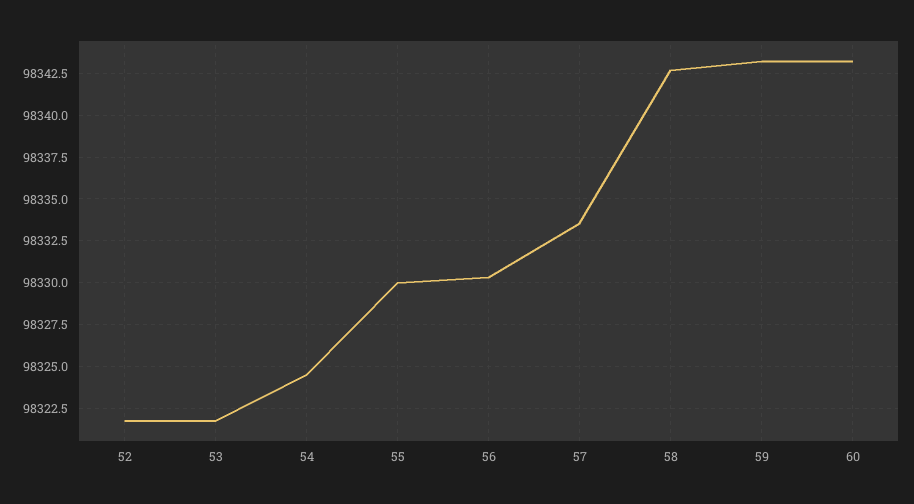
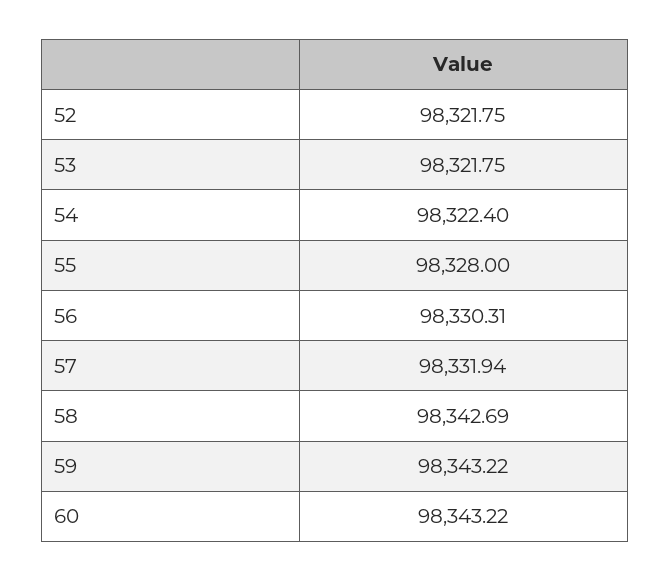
54: 98324.5 -> 98322.4
55: 98330 -> 98328
57: 98333.5 -> 98331.94

